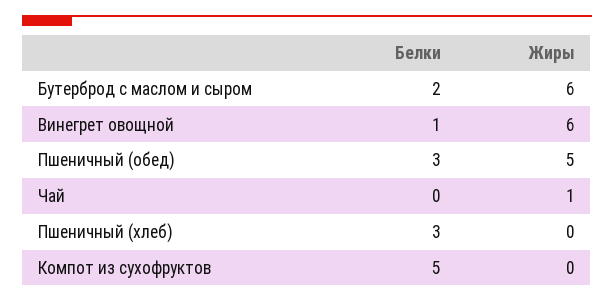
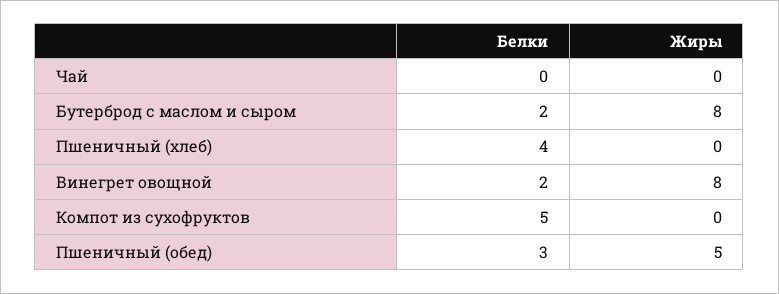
Жиры, Бутерброд с маслом и сыром: 6 -> 8
Белки, Винегрет овощной: 1 -> 2
Жиры, Винегрет овощной: 6 -> 8
Жиры, Чай: 1 -> 0
Белки, Пшеничный (хлеб): 3 -> 4

